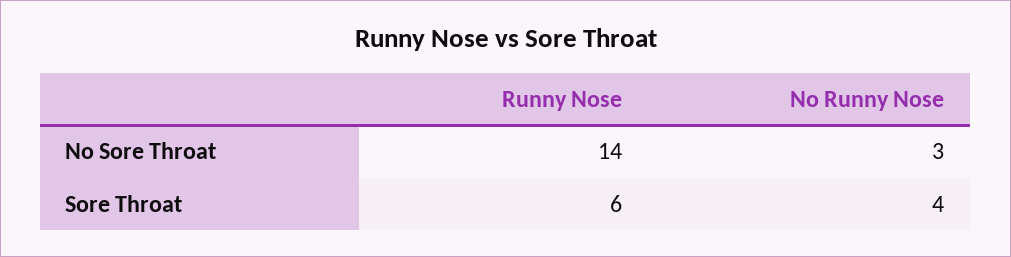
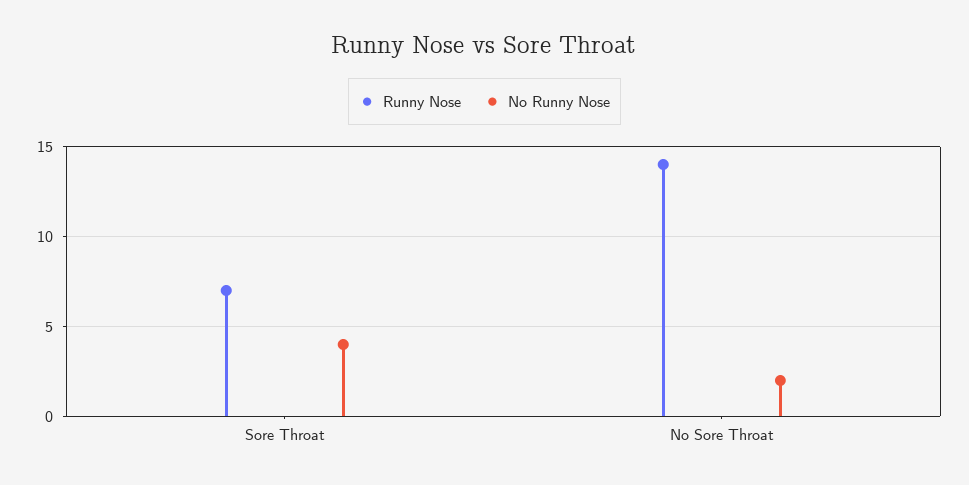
No Runny Nose, No Sore Throat: 3 -> 2
Runny Nose, Sore Throat: 6 -> 7

